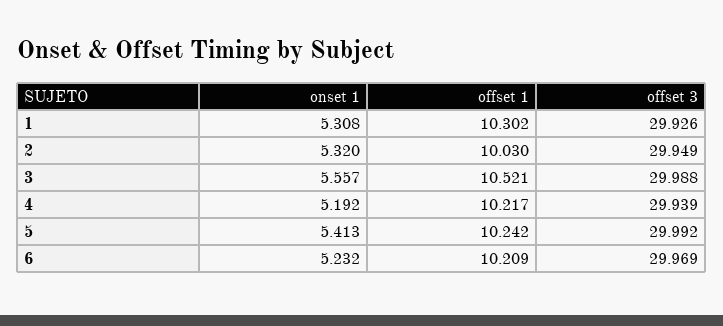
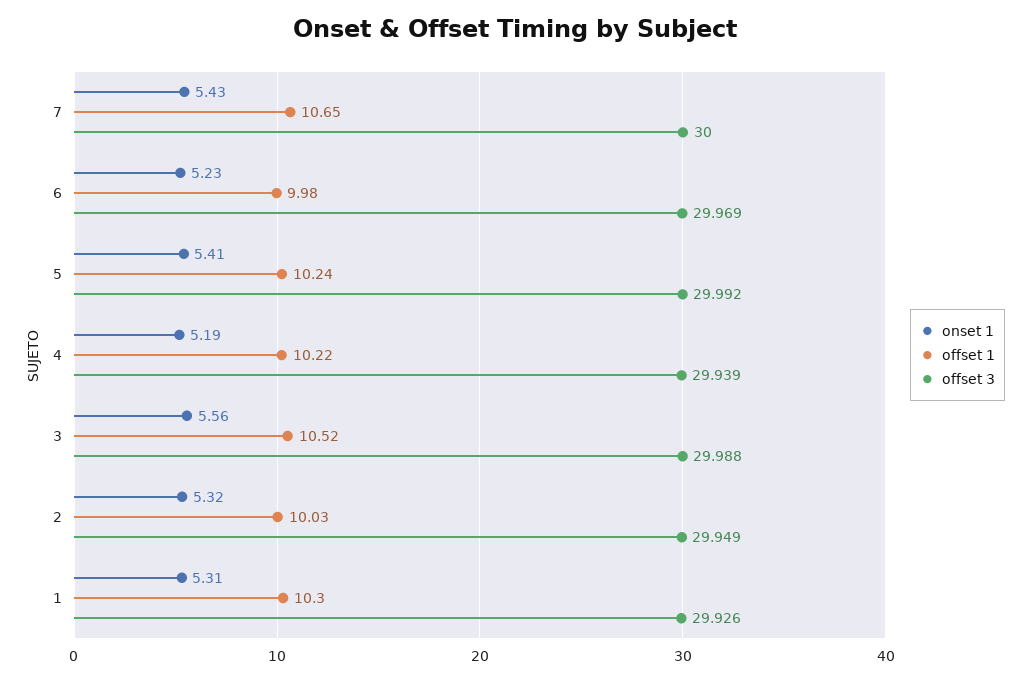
offset 1, 6: 10.209 -> 9.98
onset 1, 7: none -> 5.43
offset 1, 7: none -> 10.65
offset 3, 7: none -> 30

